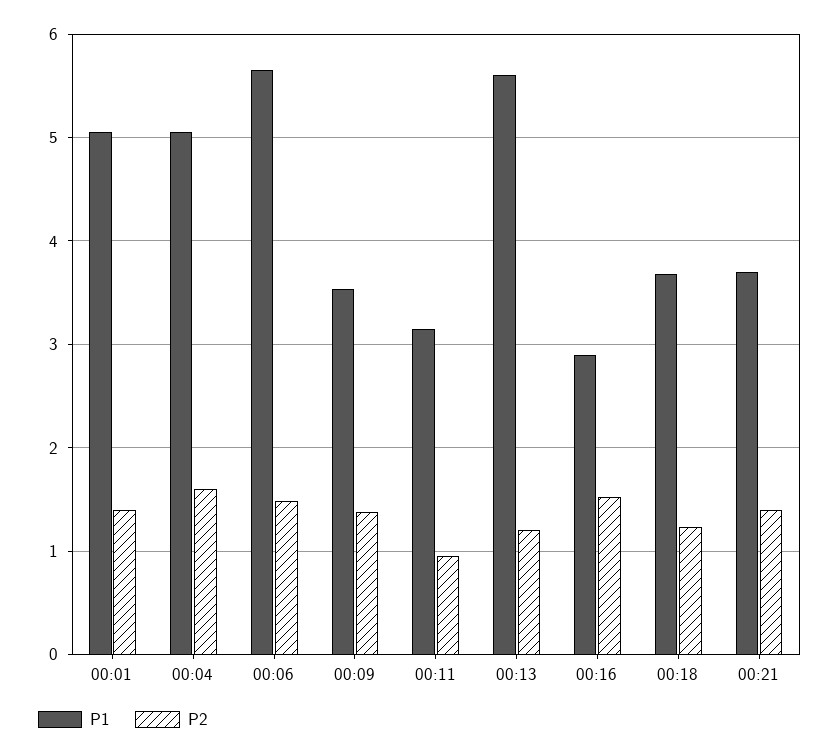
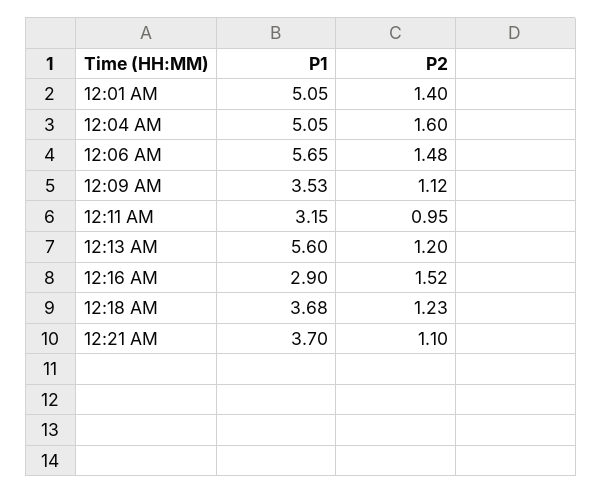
P2, 00:09: 1.4 -> 1.12
P2, 00:21: 1.4 -> 1.1

